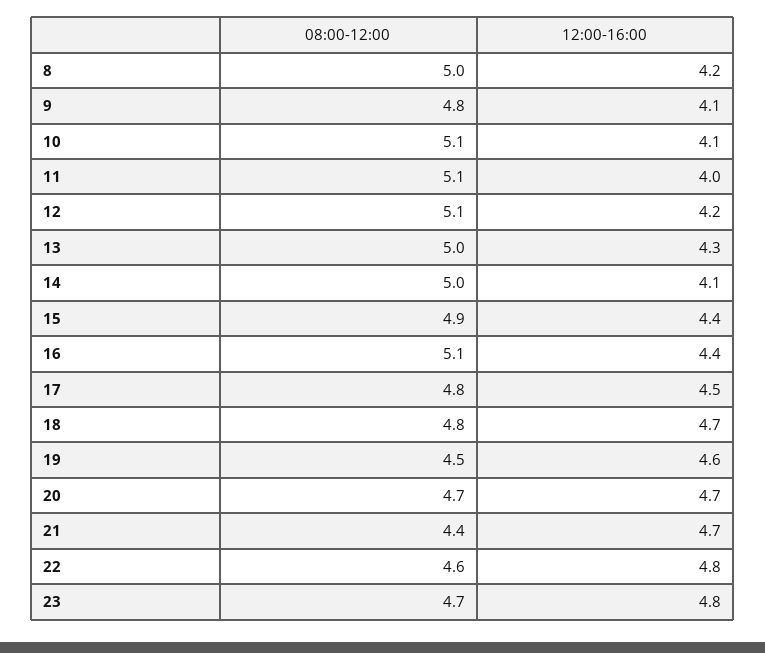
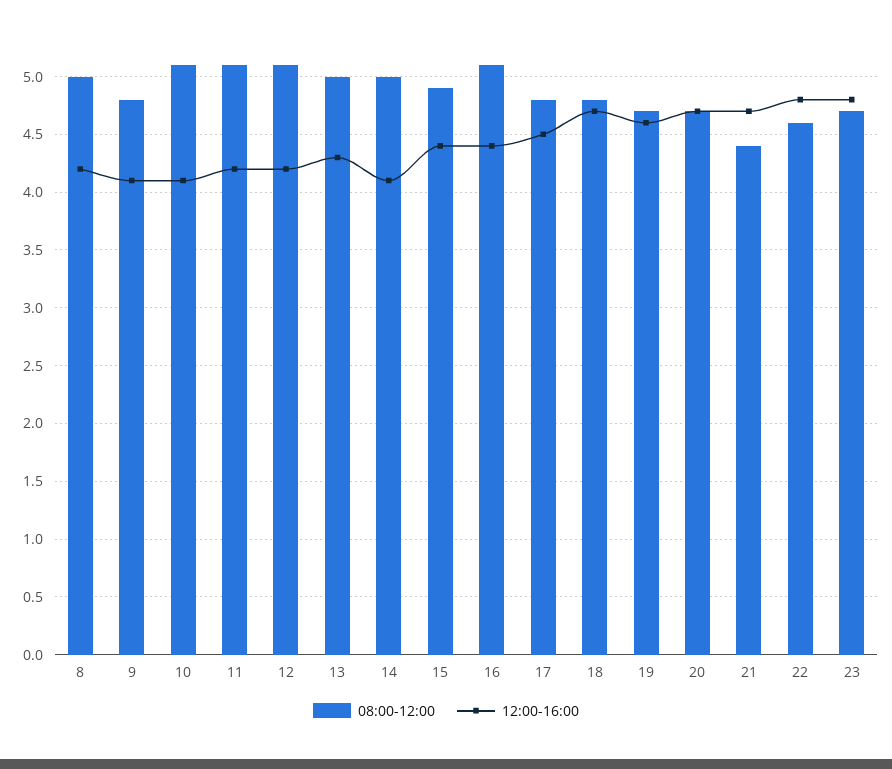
12:00-16:00, 11: 4 -> 4.2
08:00-12:00, 19: 4.5 -> 4.7

